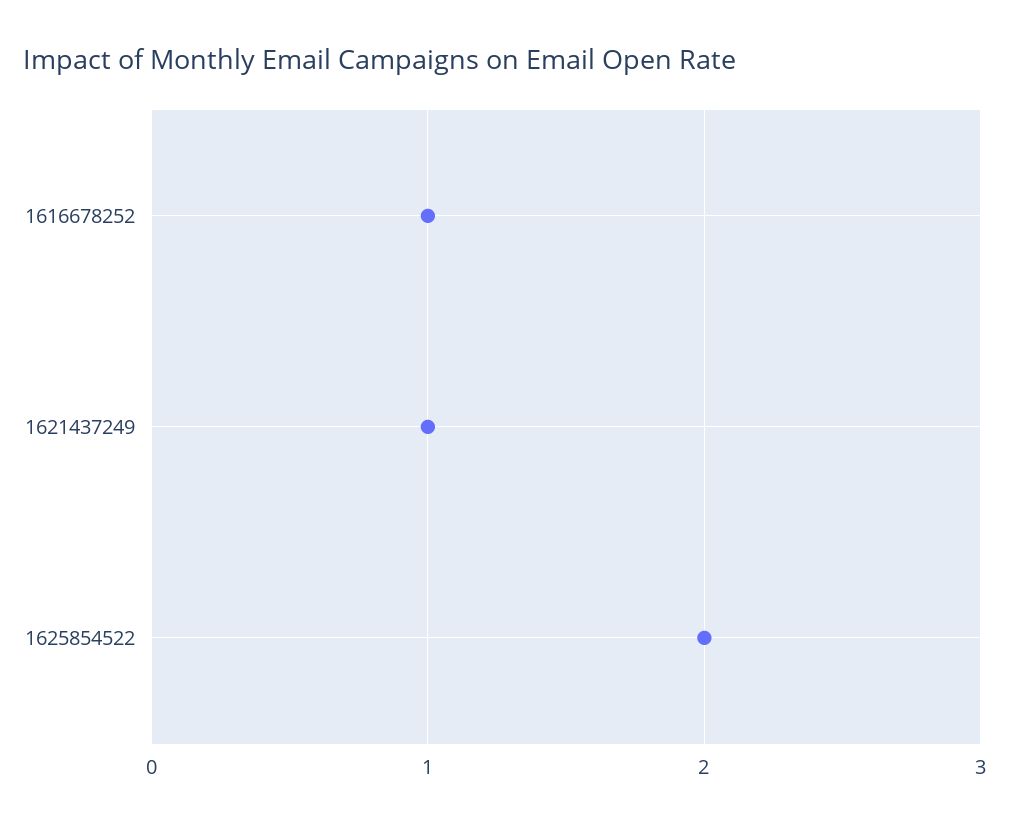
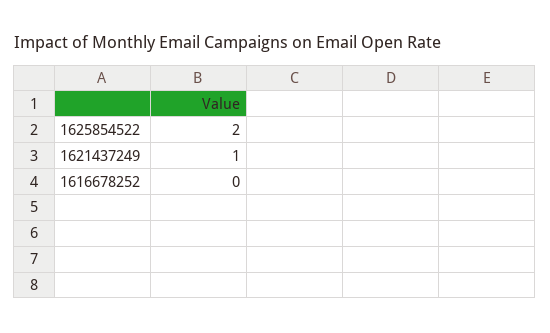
1616678252: 1 -> 0

